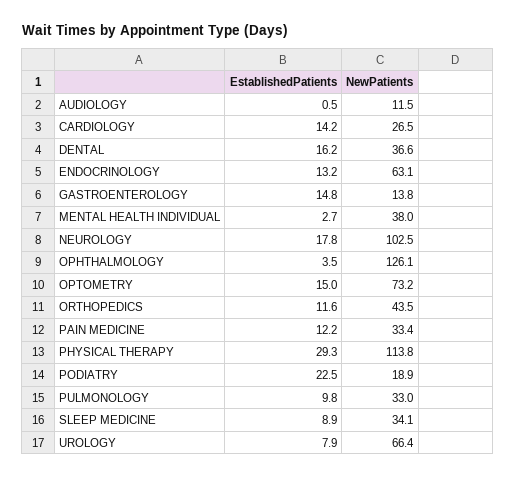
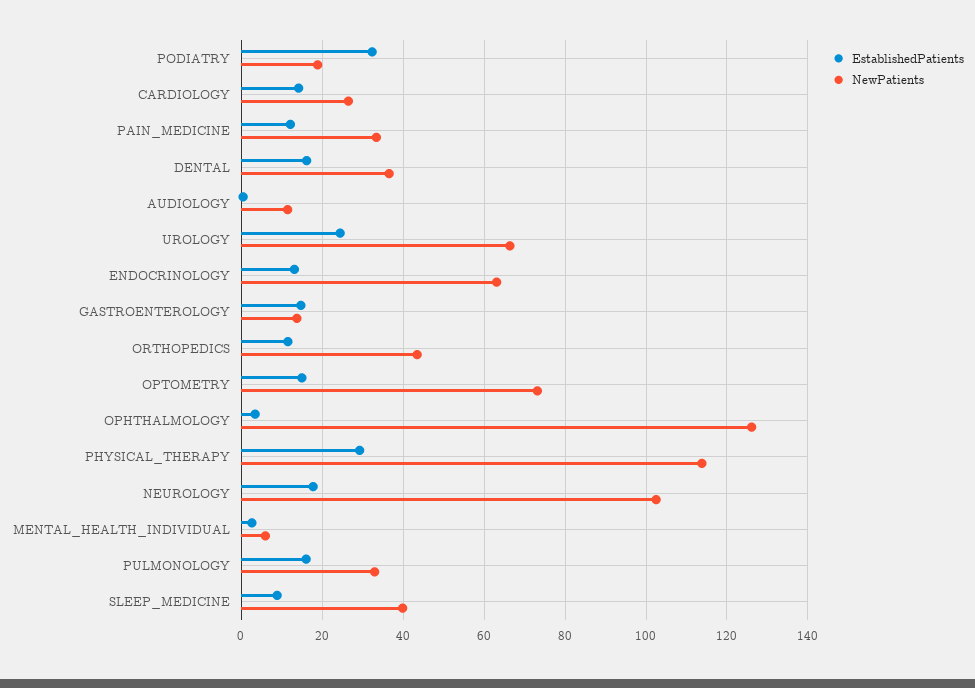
NewPatients, MENTAL HEALTH INDIVIDUAL: 38 -> 6
EstablishedPatients, PODIATRY: 22.5 -> 32
EstablishedPatients, PULMONOLOGY: 9.8 -> 16
NewPatients, SLEEP MEDICINE: 34.1 -> 40
EstablishedPatients, UROLOGY: 7.9 -> 24

